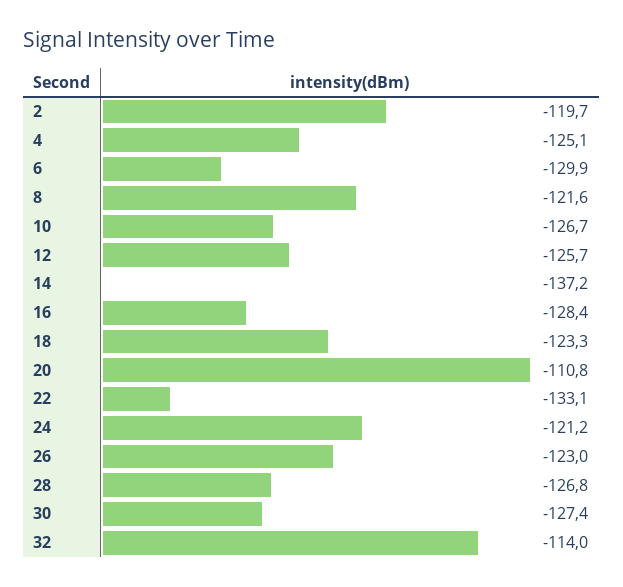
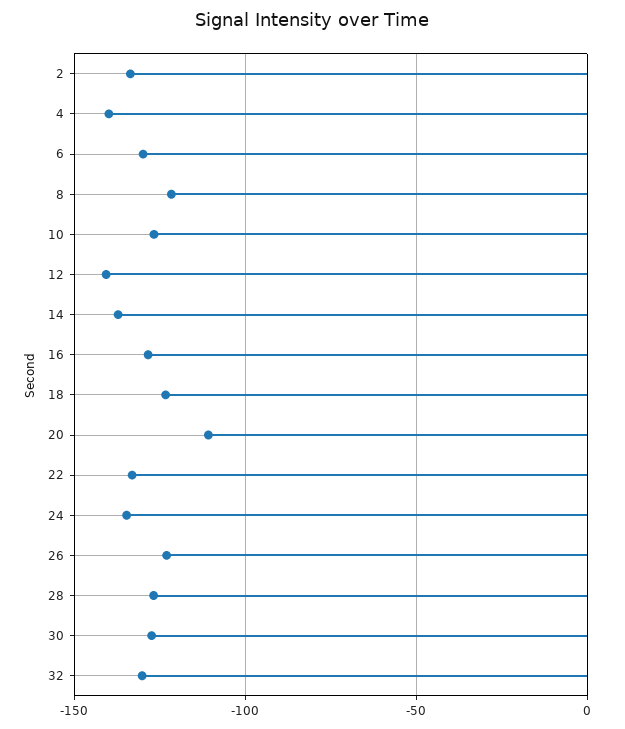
2: -119.7 -> -135
4: -125.1 -> -140
12: -125.7 -> -140
24: -121.2 -> -135
32: -114 -> -130

